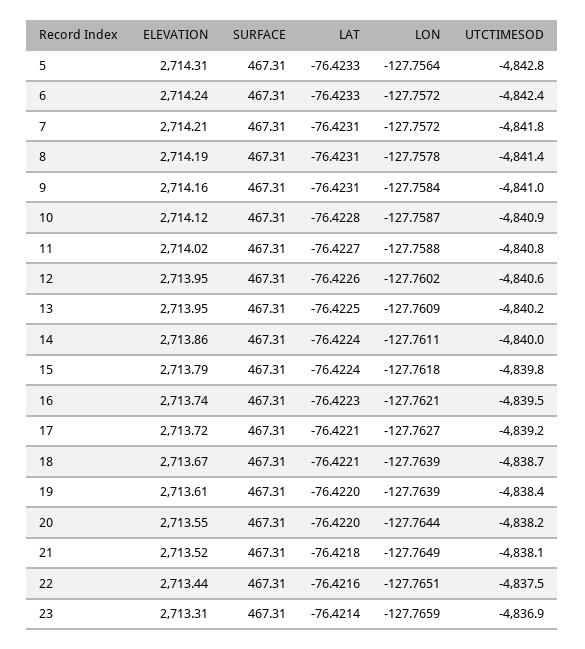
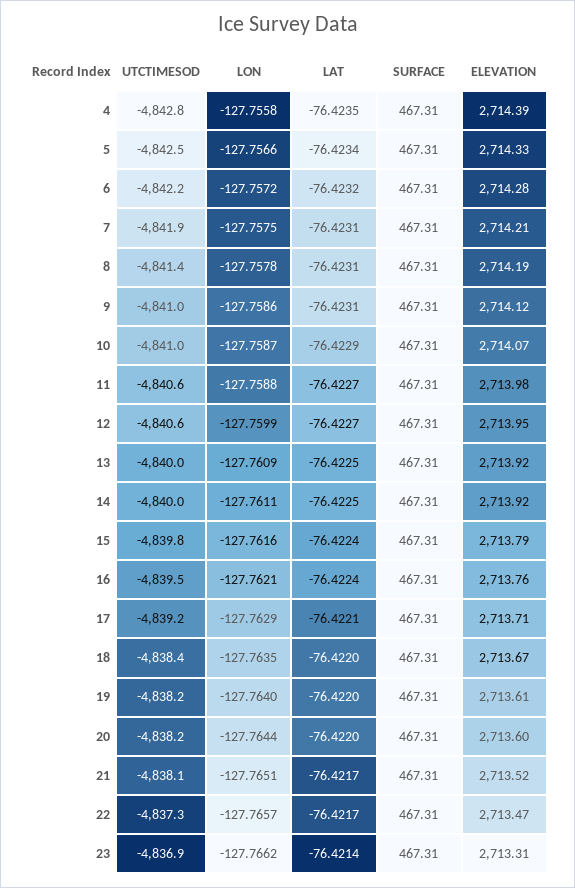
ELEVATION, 5: 2714.31 -> 2714.33
LAT, 5: -76.4233 -> -76.4234
LON, 5: -127.7564 -> -127.7566
UTCTIMESOD, 5: -4842.8 -> -4842.5
ELEVATION, 6: 2714.24 -> 2714.28
LAT, 6: -76.4233 -> -76.4232
UTCTIMESOD, 6: -4842.4 -> -4842.2
LON, 7: -127.7572 -> -127.7575
UTCTIMESOD, 7: -4841.8 -> -4841.9
ELEVATION, 9: 2714.16 -> 2714.12
LON, 9: -127.7584 -> -127.7586
ELEVATION, 10: 2714.12 -> 2714.07
LAT, 10: -76.4228 -> -76.4229
UTCTIMESOD, 10: -4840.9 -> -4841
ELEVATION, 11: 2714.02 -> 2713.98
UTCTIMESOD, 11: -4840.8 -> -4840.6
LAT, 12: -76.4226 -> -76.4227
LON, 12: -127.7602 -> -127.7599
ELEVATION, 13: 2713.95 -> 2713.92
UTCTIMESOD, 13: -4840.2 -> -4840
ELEVATION, 14: 2713.86 -> 2713.92
LAT, 14: -76.4224 -> -76.4225
LON, 15: -127.7618 -> -127.7616
ELEVATION, 16: 2713.74 -> 2713.76
LAT, 16: -76.4223 -> -76.4224
ELEVATION, 17: 2713.72 -> 2713.71
LON, 17: -127.7627 -> -127.7629
LAT, 18: -76.4221 -> -76.422
LON, 18: -127.7639 -> -127.7635
UTCTIMESOD, 18: -4838.7 -> -4838.4
LON, 19: -127.7639 -> -127.764
UTCTIMESOD, 19: -4838.4 -> -4838.2
ELEVATION, 20: 2713.55 -> 2713.6
LAT, 21: -76.4218 -> -76.4217
LON, 21: -127.7649 -> -127.7651
ELEVATION, 22: 2713.44 -> 2713.47
LAT, 22: -76.4216 -> -76.4217
LON, 22: -127.7651 -> -127.7657
UTCTIMESOD, 22: -4837.5 -> -4837.3
LON, 23: -127.7659 -> -127.7662
UTCTIMESOD, 4: none -> -4842.8
LON, 4: none -> -127.7558
LAT, 4: none -> -76.4235
SURFACE, 4: none -> 467.31
ELEVATION, 4: none -> 2714.39

